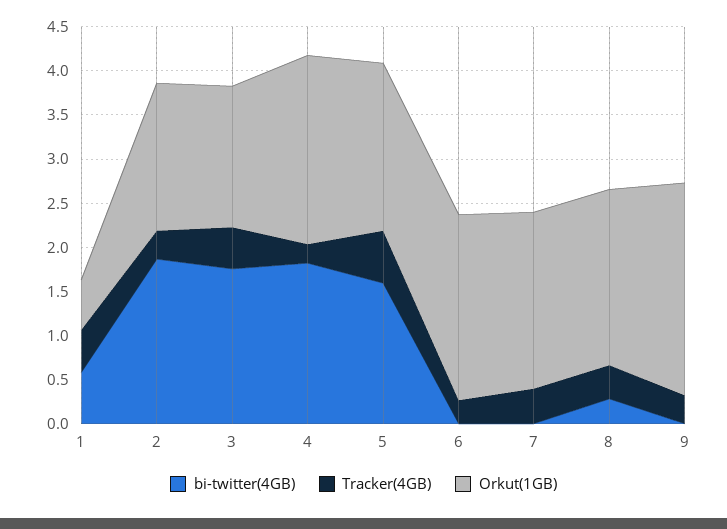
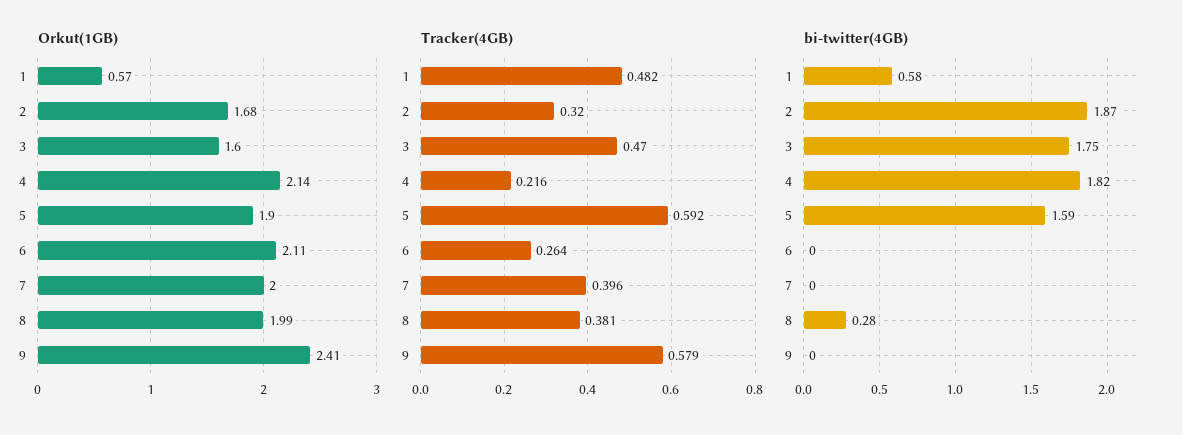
Tracker(4GB), 9: 0.3 -> 0.579

